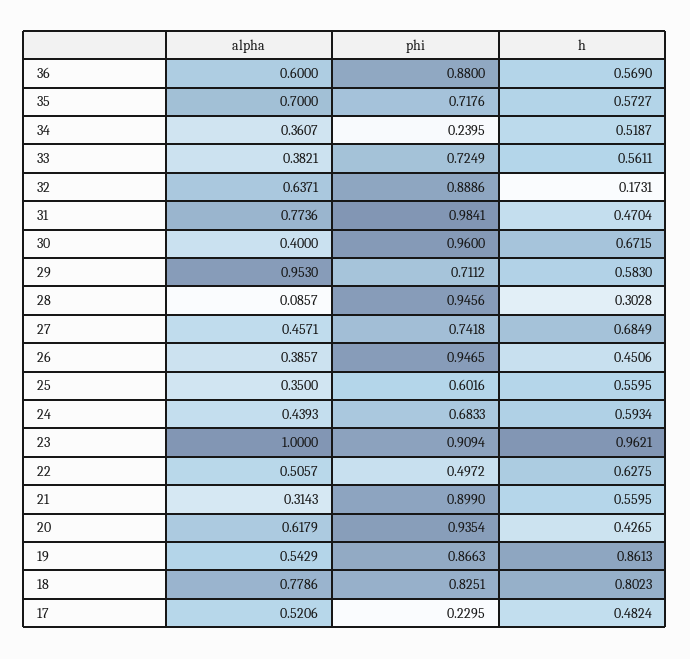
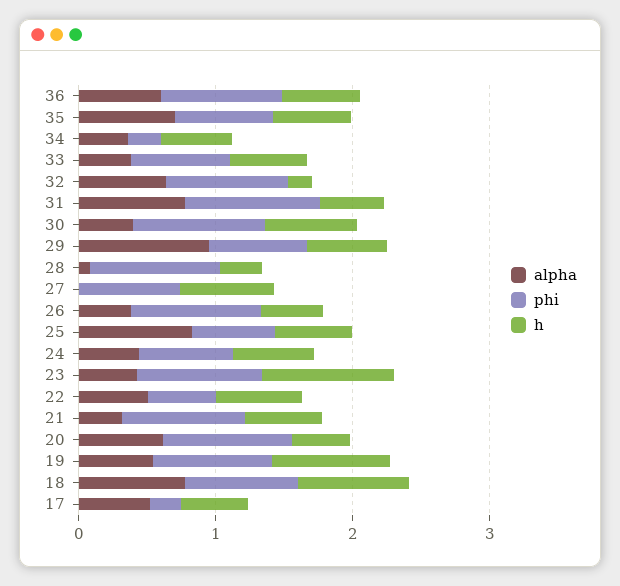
alpha, 27: 0.4571 -> 0
alpha, 25: 0.35 -> 0.8
alpha, 23: 1 -> 0.4

